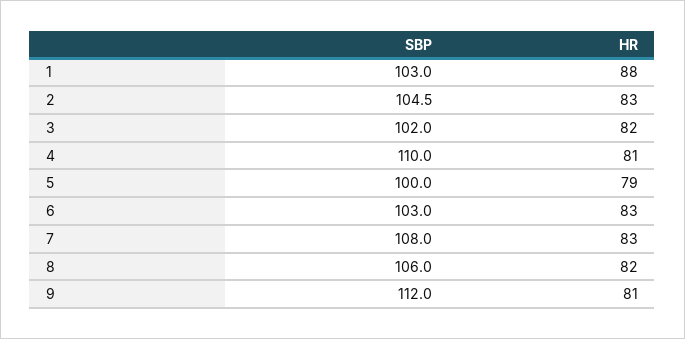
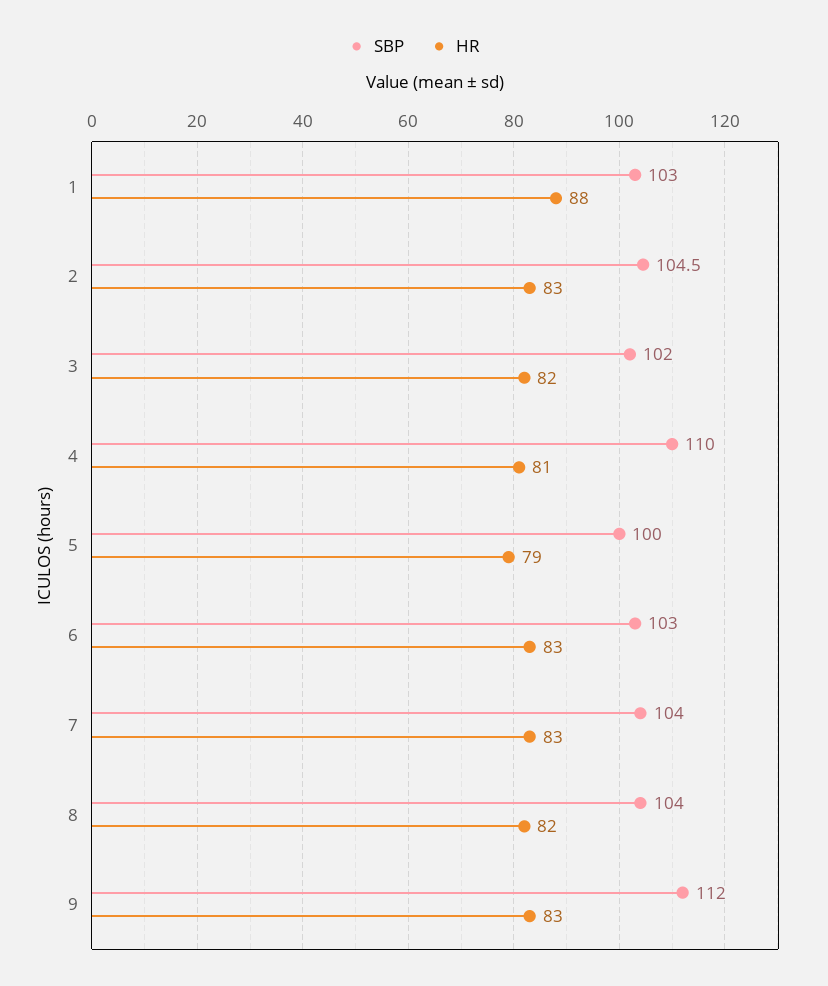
SBP, 7: 108 -> 104
SBP, 8: 106 -> 104
HR, 9: 81 -> 83

